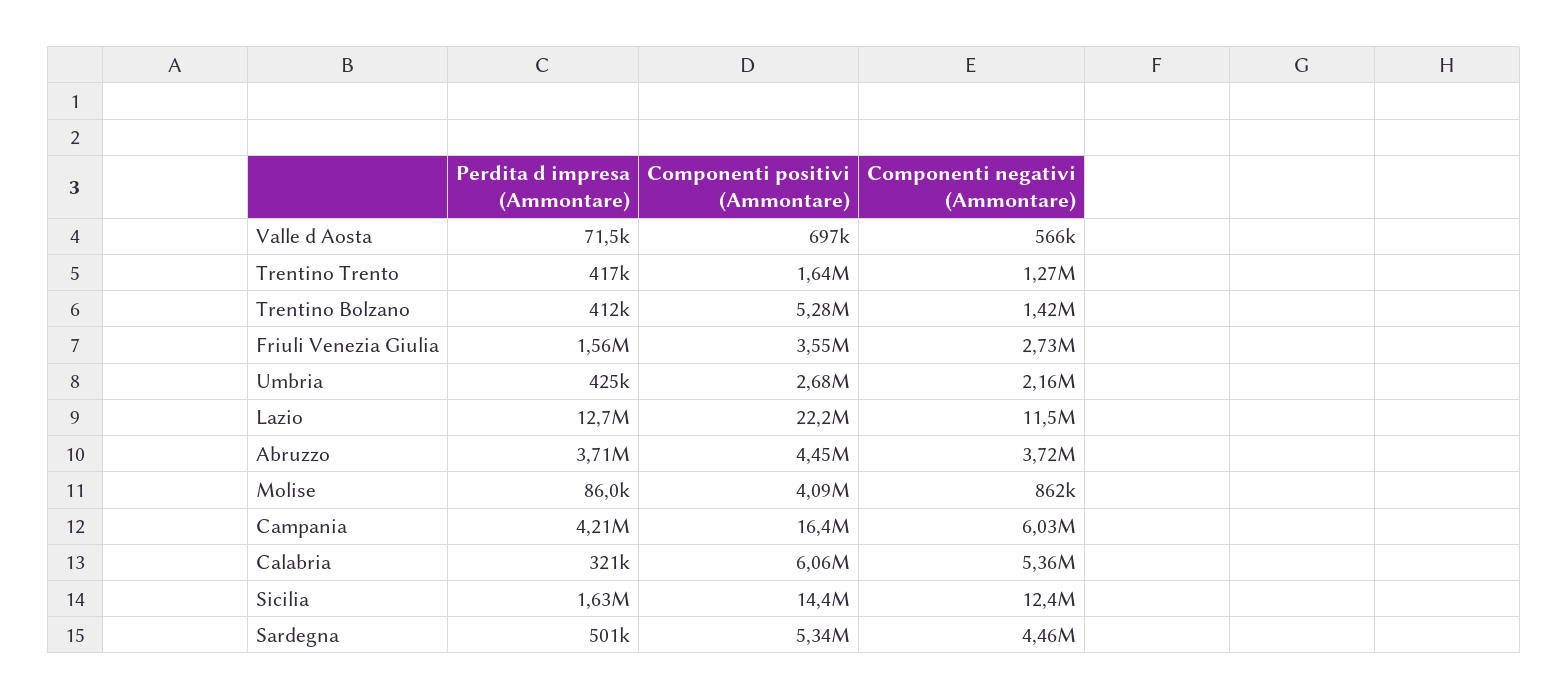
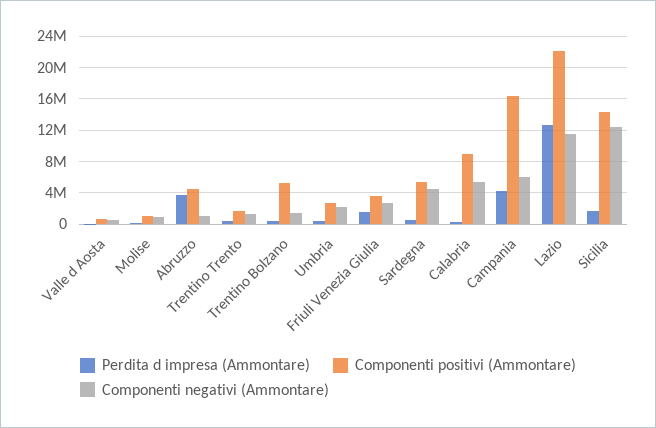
Componenti negativi (Ammontare), Abruzzo: 3720000 -> 1000000
Componenti positivi (Ammontare), Molise: 4090000 -> 1000000
Componenti positivi (Ammontare), Calabria: 6060000 -> 9000000

